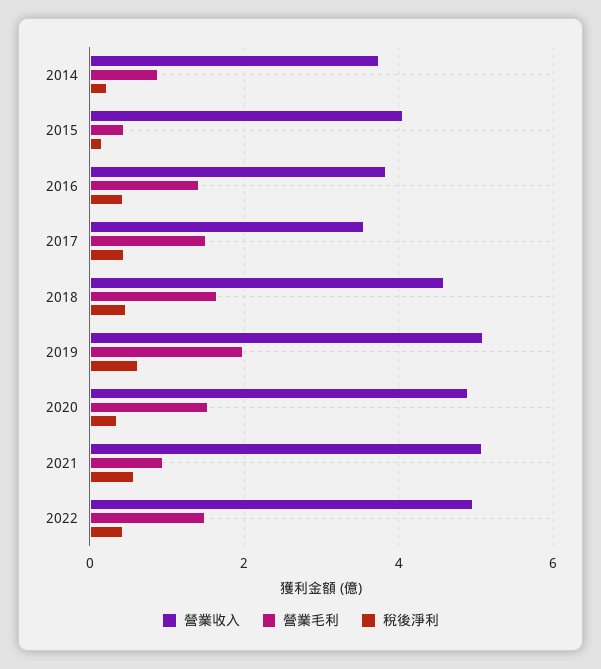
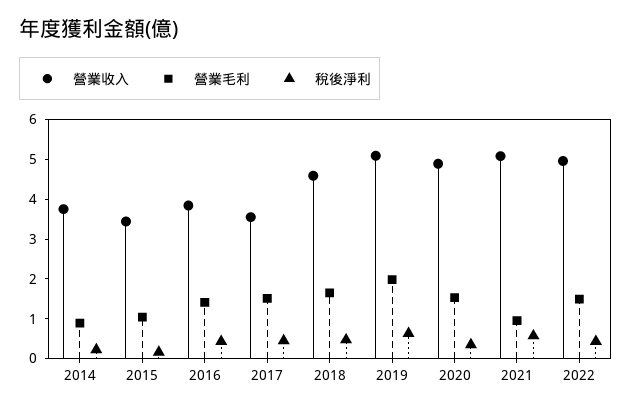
營業收入, 2015: 4 -> 3.5
營業毛利, 2015: 0.4 -> 1

